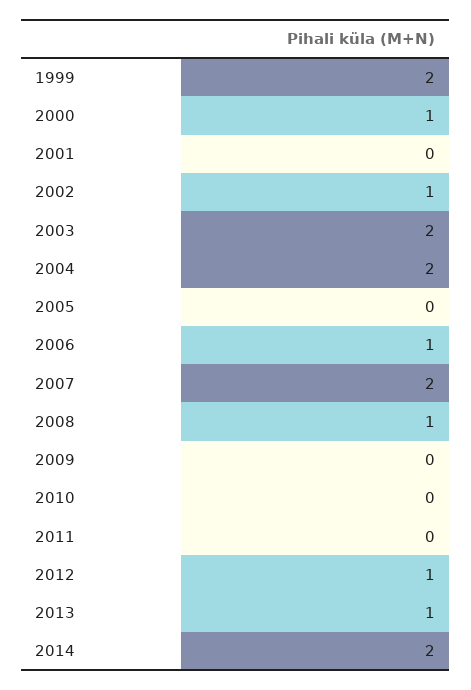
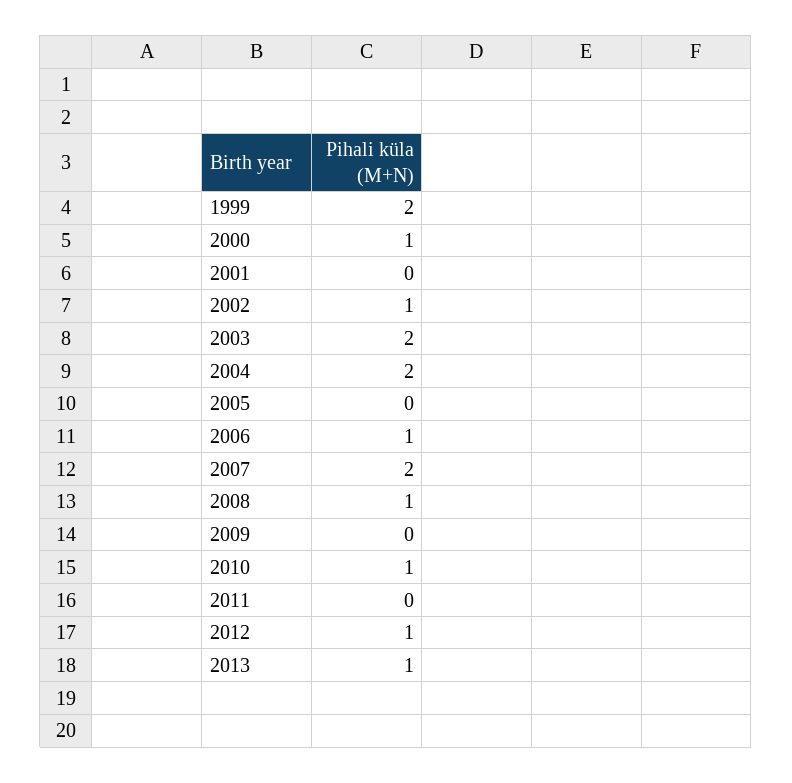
2010: 0 -> 1
2014: 2 -> none

